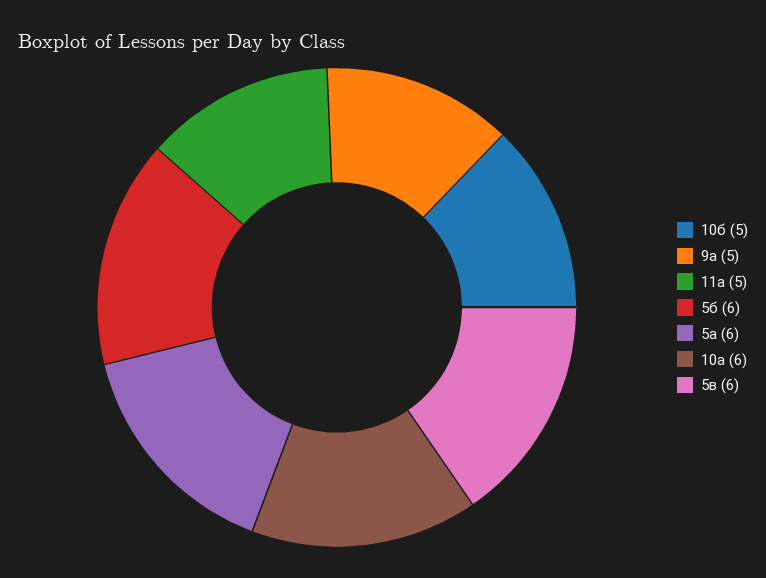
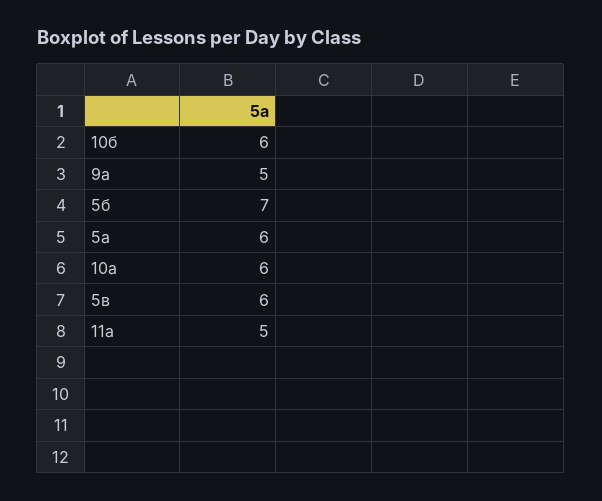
10б: 5 -> 6
5б: 6 -> 7

